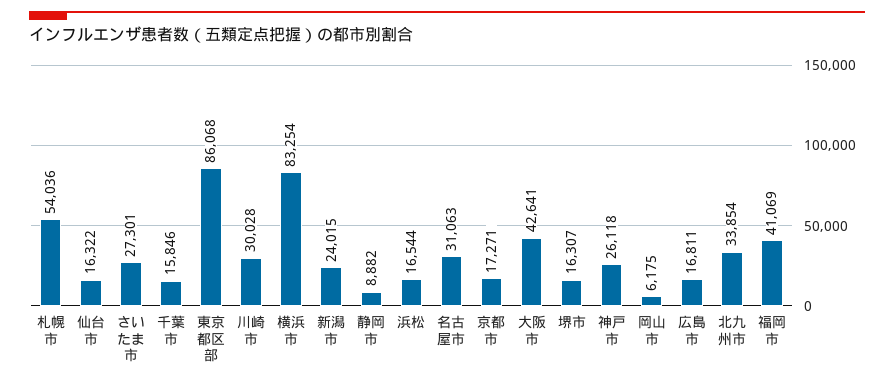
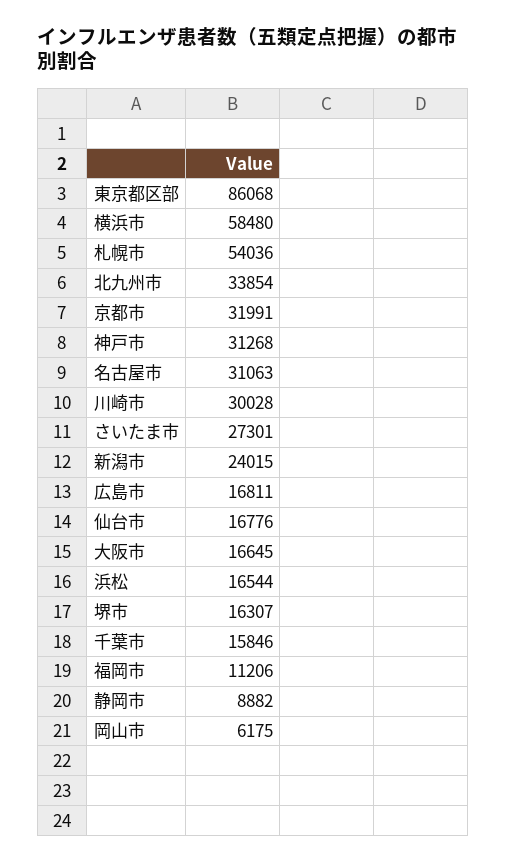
仙台市: 16322 -> 16776
横浜市: 83254 -> 58480
京都市: 17271 -> 31991
大阪市: 42641 -> 16645
神戸市: 26118 -> 31268
福岡市: 41069 -> 11206

